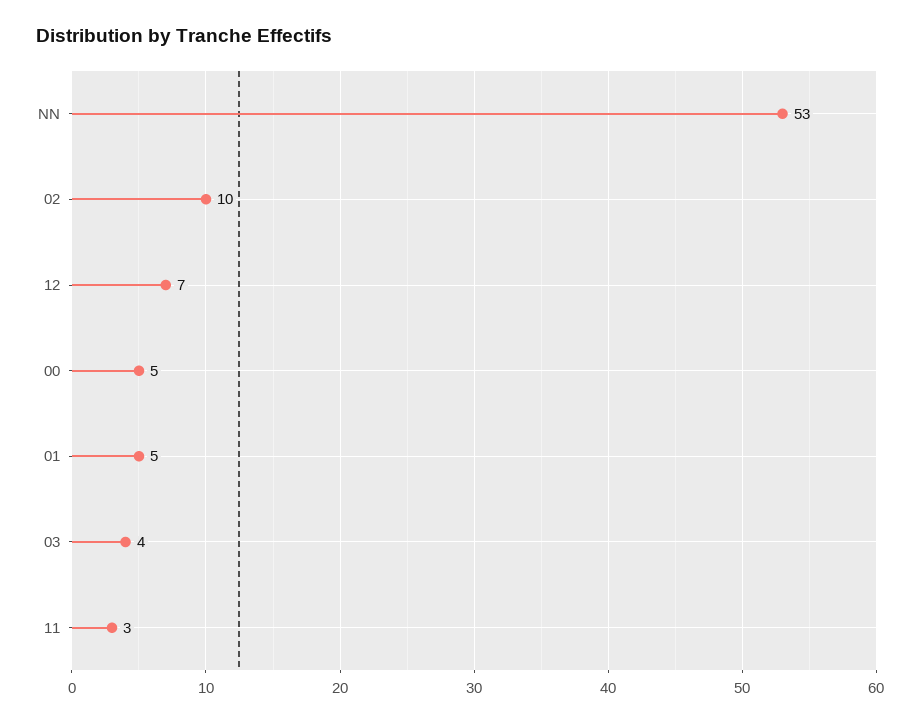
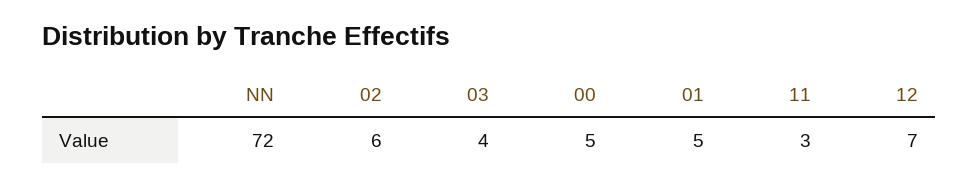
NN: 53 -> 72
02: 10 -> 6

